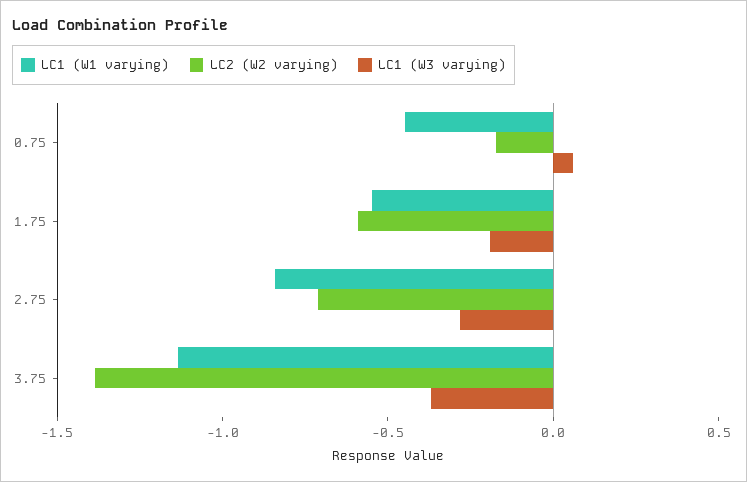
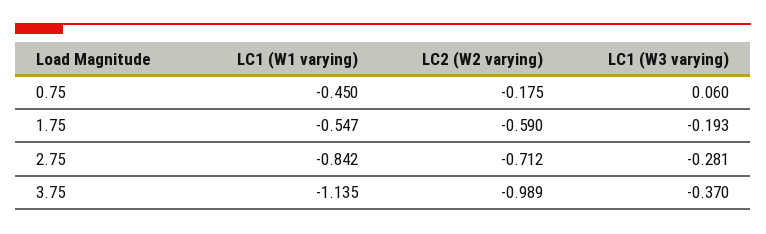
LC2 (W2 varying), 3.75: -1.4 -> -0.989

